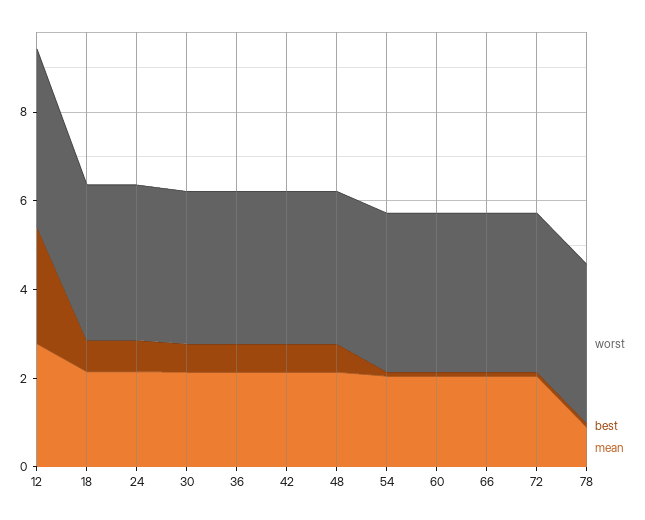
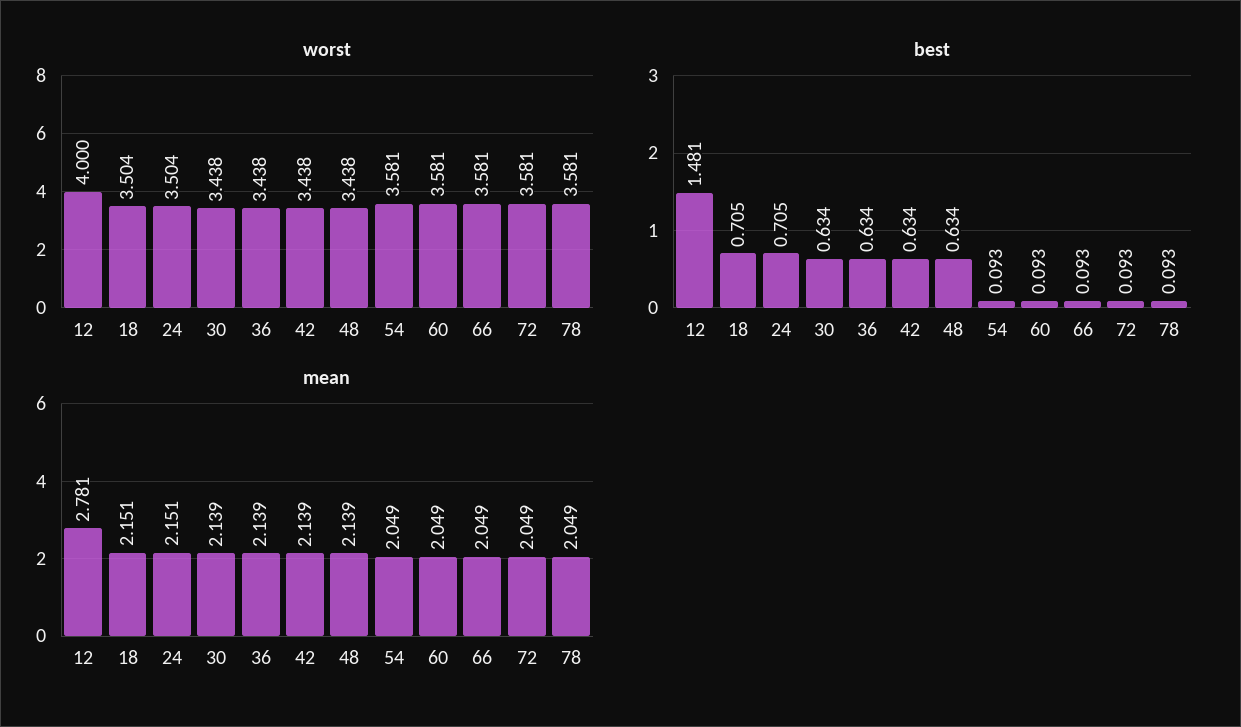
best, 12: 2.5 -> 1.481
mean, 78: 1 -> 2.049

